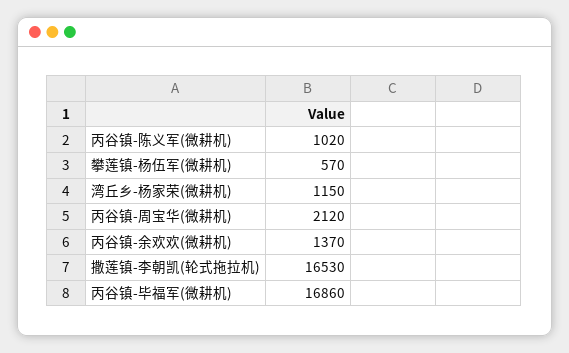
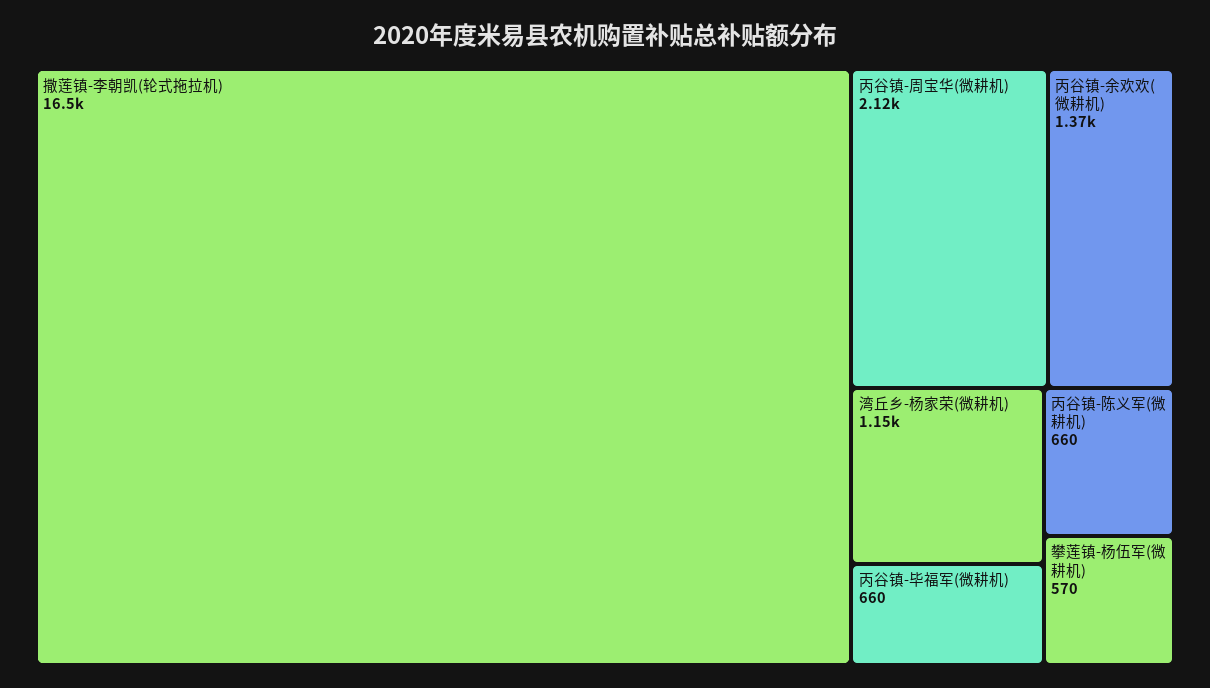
丙谷镇-陈义军(微耕机): 1020 -> 660
丙谷镇-毕福军(微耕机): 16860 -> 660

